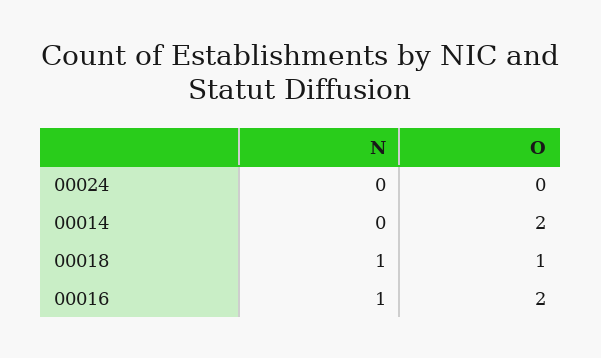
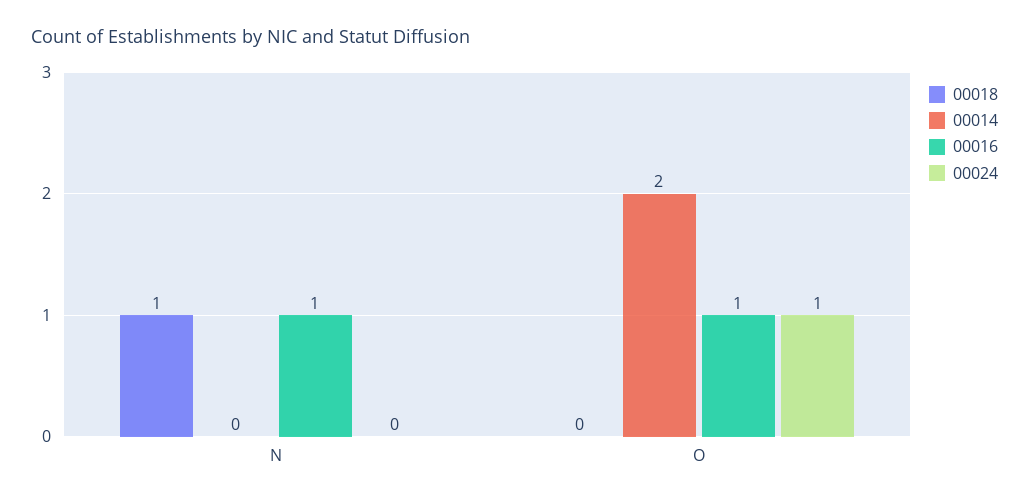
00024, O: 0 -> 1
00018, O: 1 -> 0
00016, O: 2 -> 1

